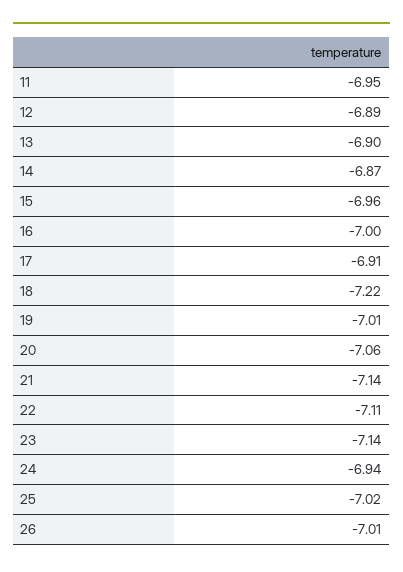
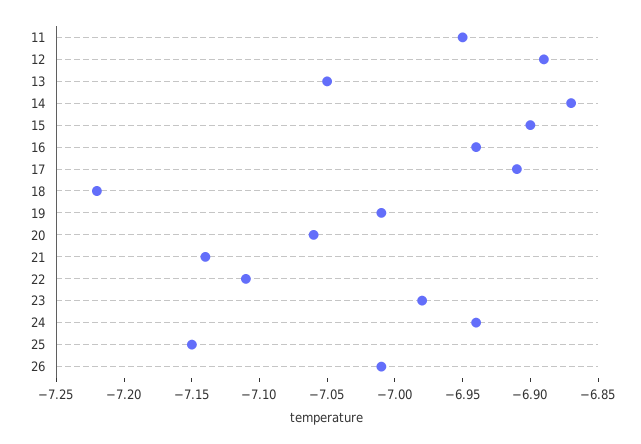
13: -6.9 -> -7.05
15: -6.96 -> -6.9
16: -7 -> -6.94
23: -7.14 -> -6.98
25: -7.02 -> -7.15

